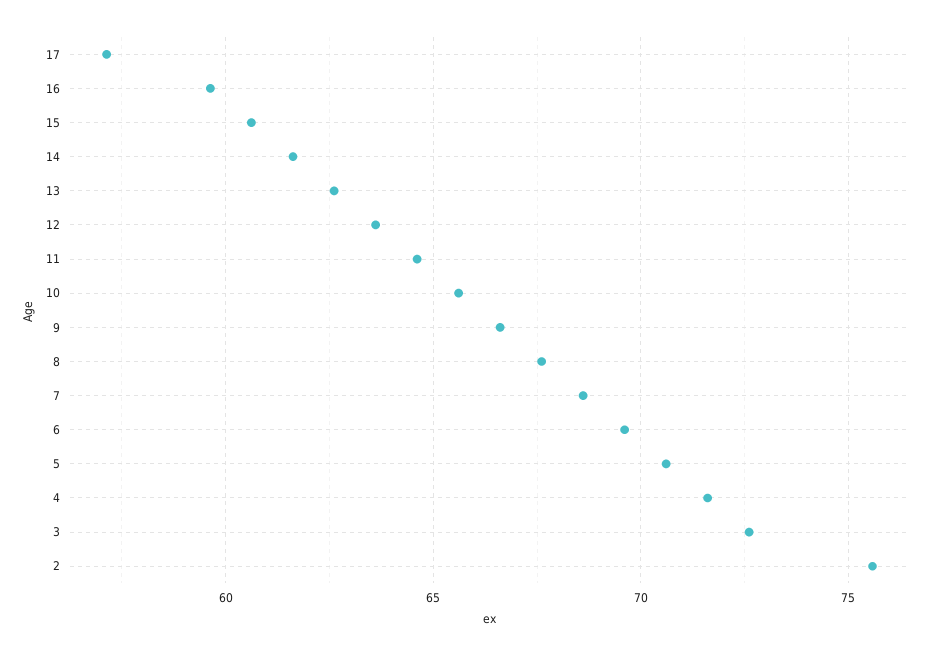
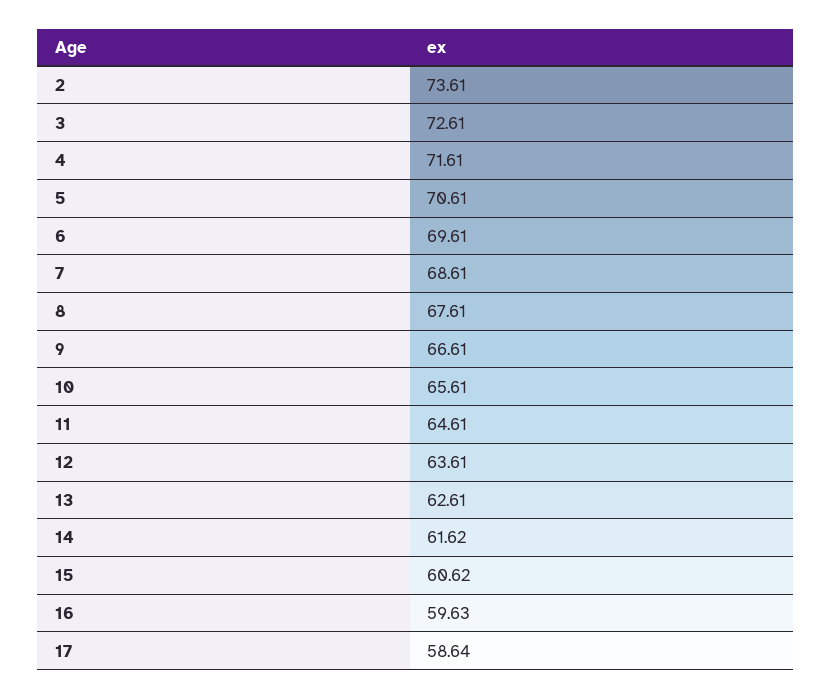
17: 57 -> 58.64
2: 75.5 -> 73.61

